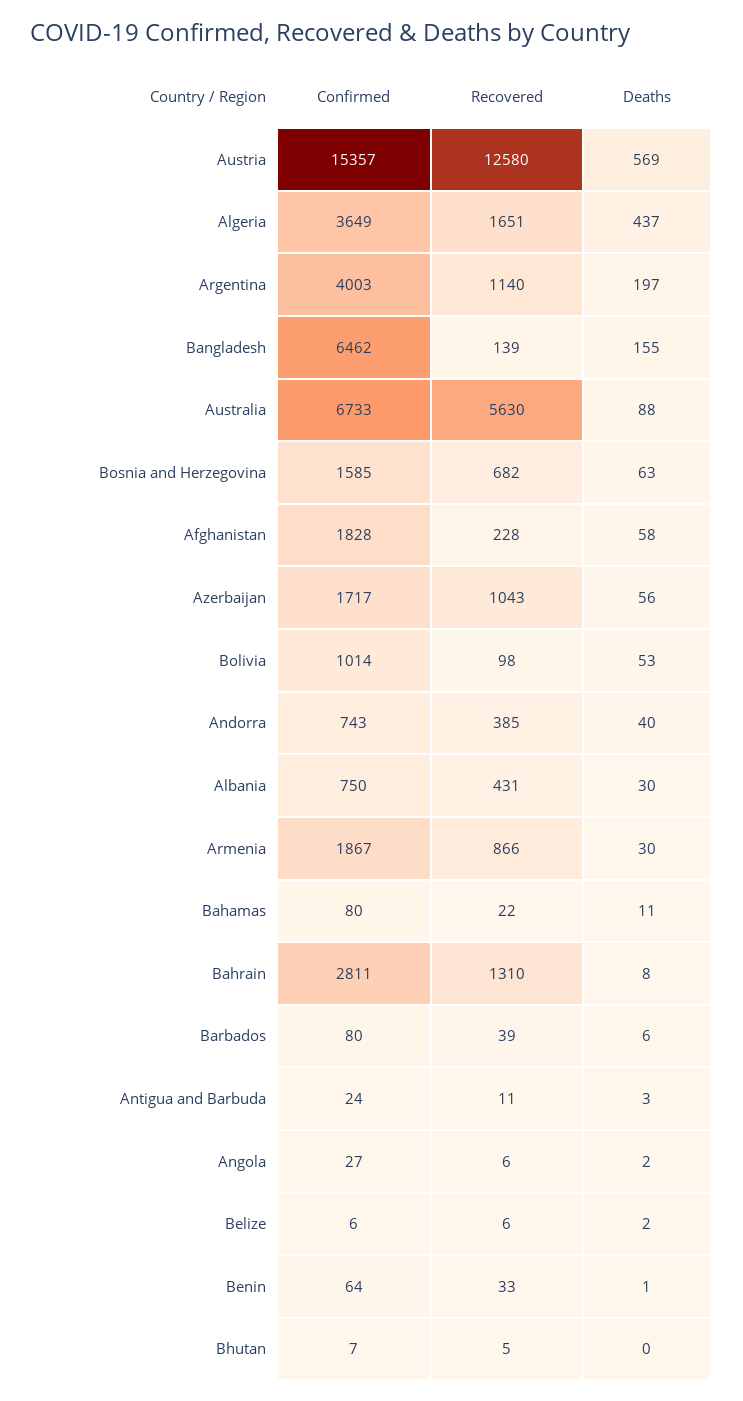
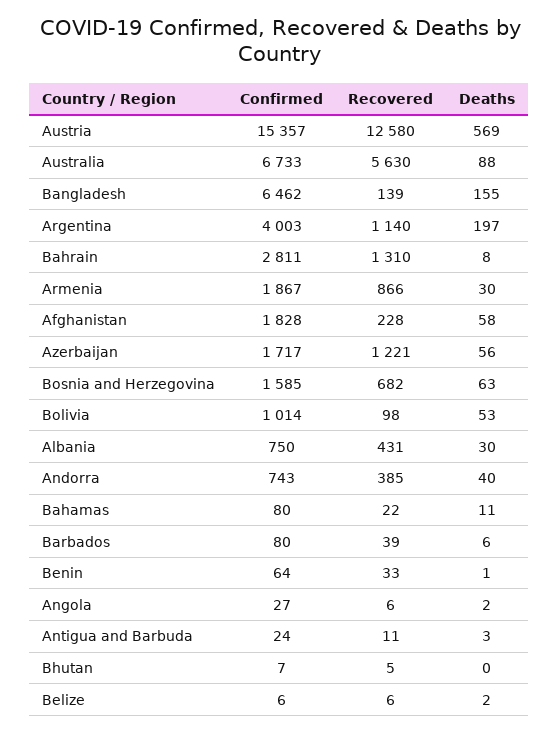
Confirmed, Algeria: 3649 -> none
Recovered, Algeria: 1651 -> none
Deaths, Algeria: 437 -> none
Recovered, Azerbaijan: 1043 -> 1221

